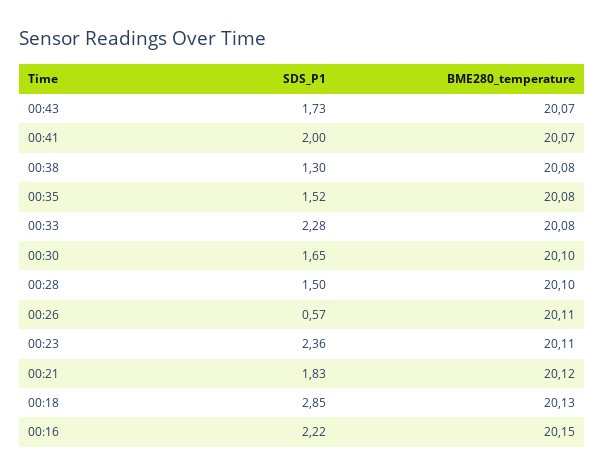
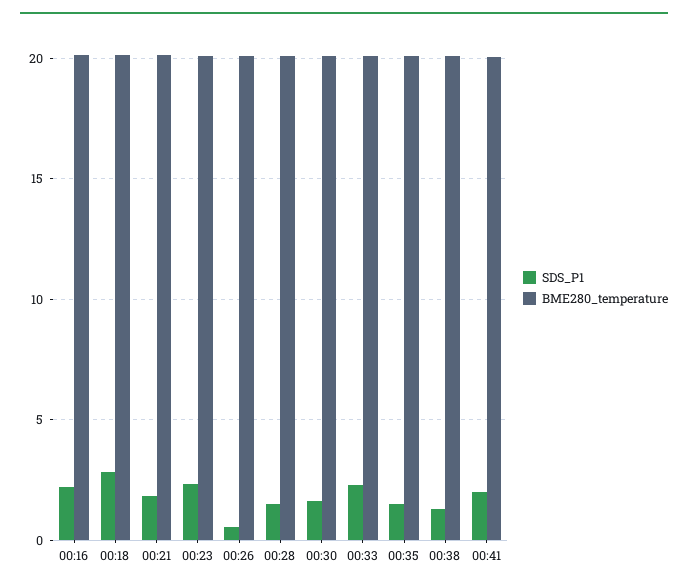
SDS_P1, 00:43: 1.73 -> none
BME280_temperature, 00:43: 20.07 -> none

